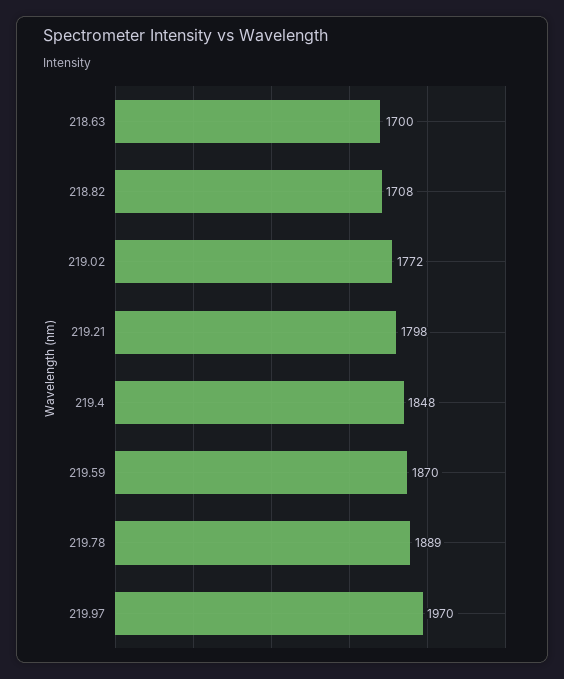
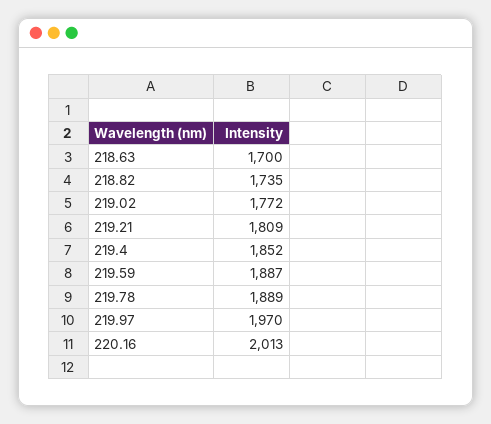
218.82: 1708 -> 1735
219.21: 1798 -> 1809
219.4: 1848 -> 1852
219.59: 1870 -> 1887
220.16: none -> 2013

